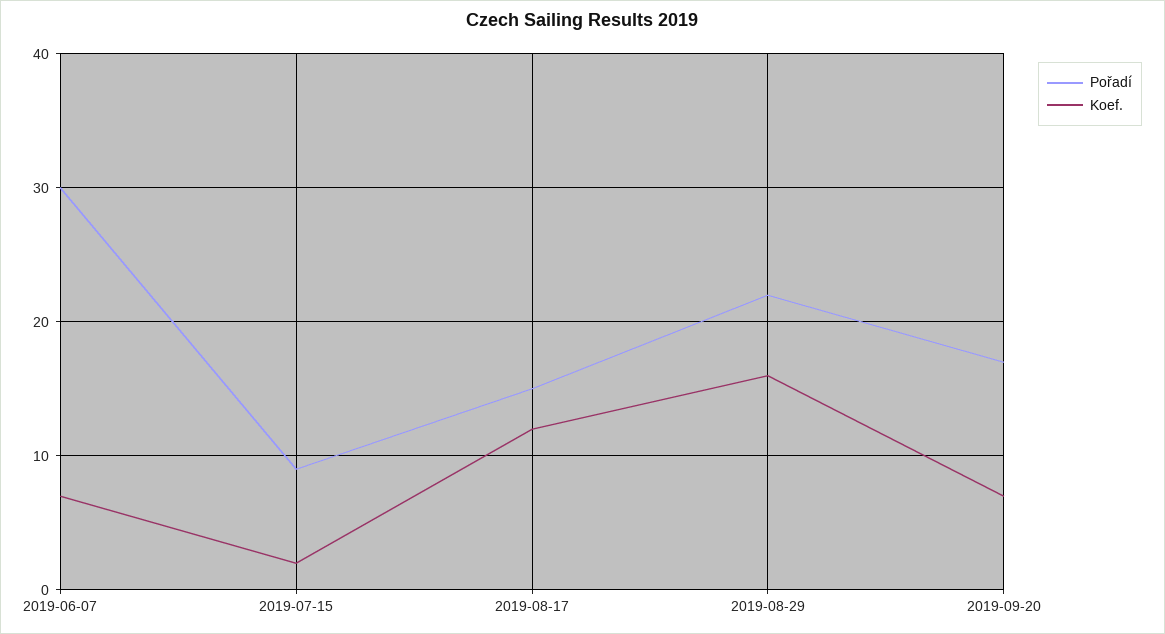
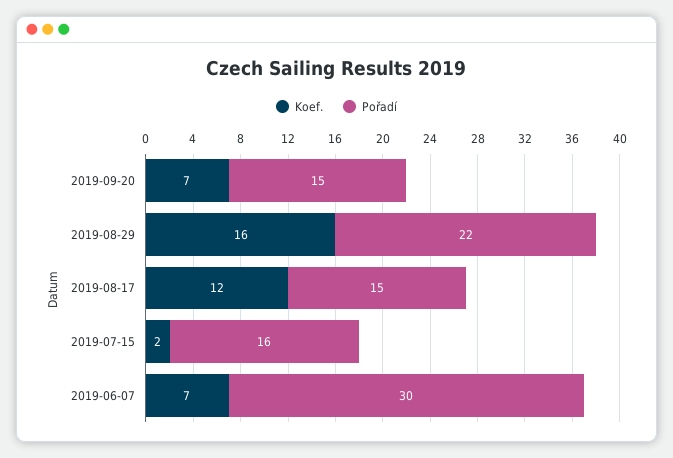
Pořadí, 2019-07-15: 9 -> 16
Pořadí, 2019-09-20: 17 -> 15

